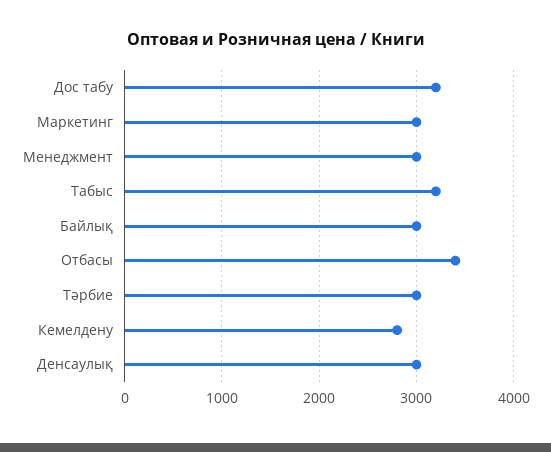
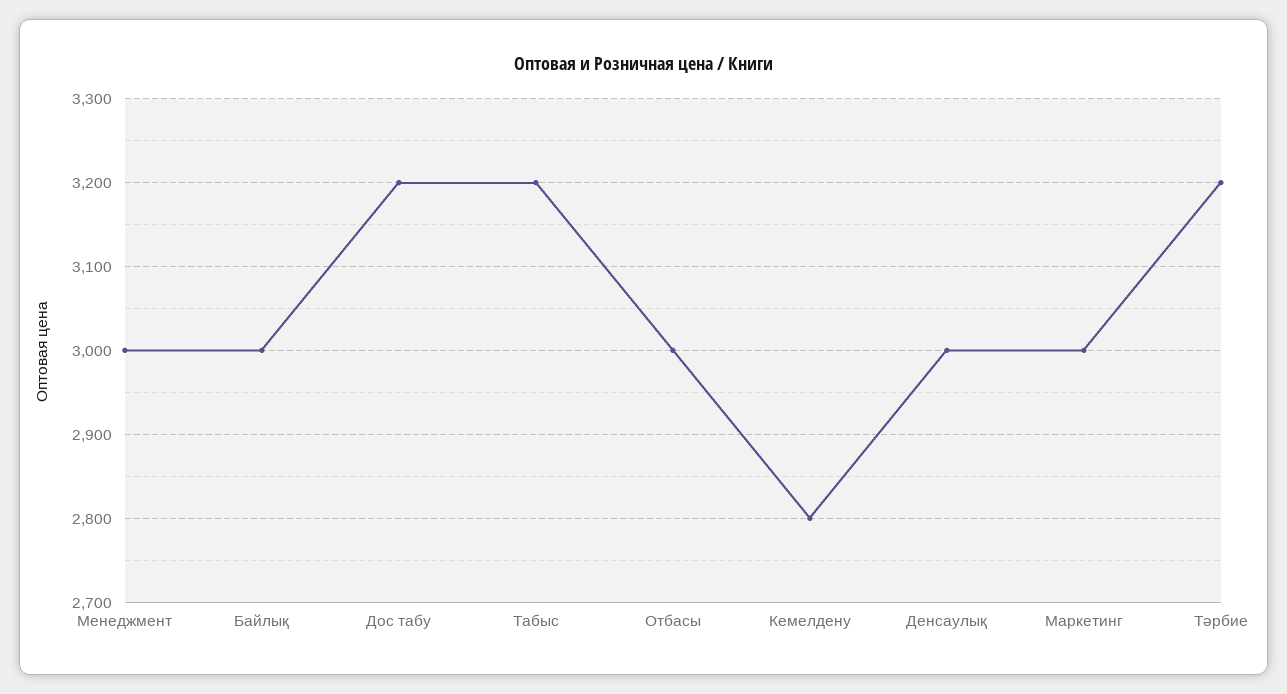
Отбасы: 3400 -> 3000
Тәрбие: 3000 -> 3200

